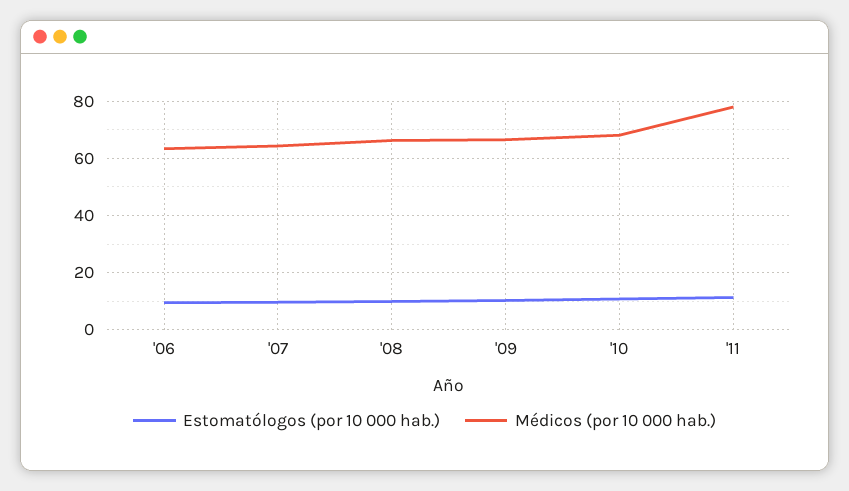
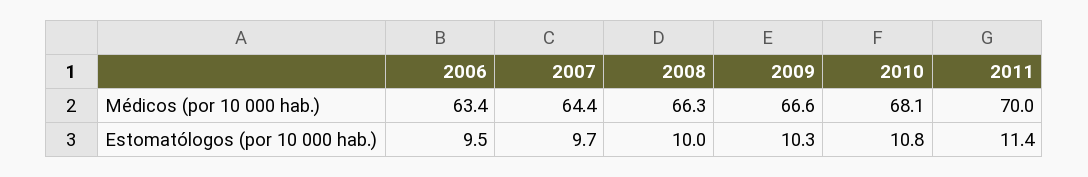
Médicos (por 10 000 hab.), '11: 77.5 -> 70

